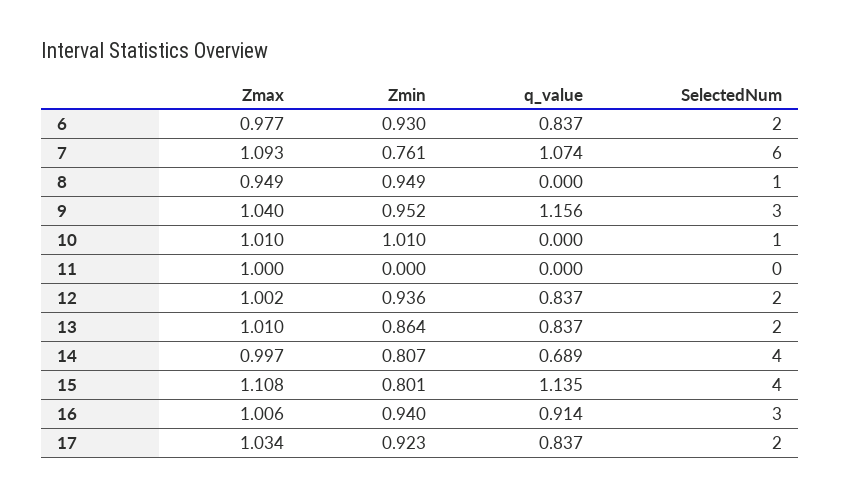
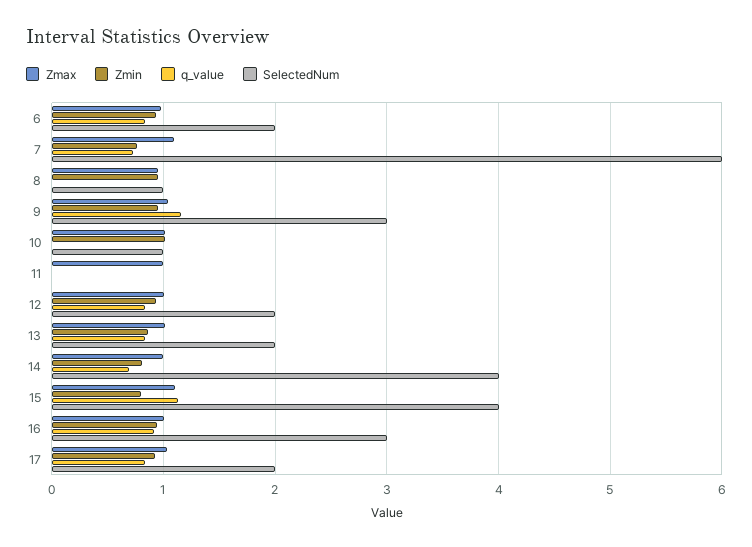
q_value, 7: 1.074 -> 0.7

